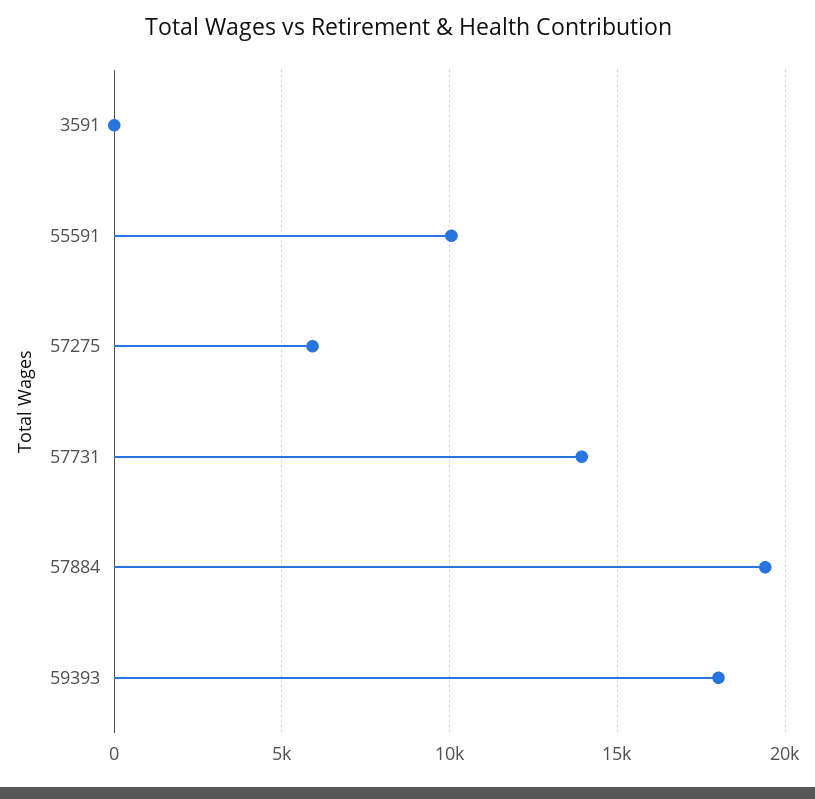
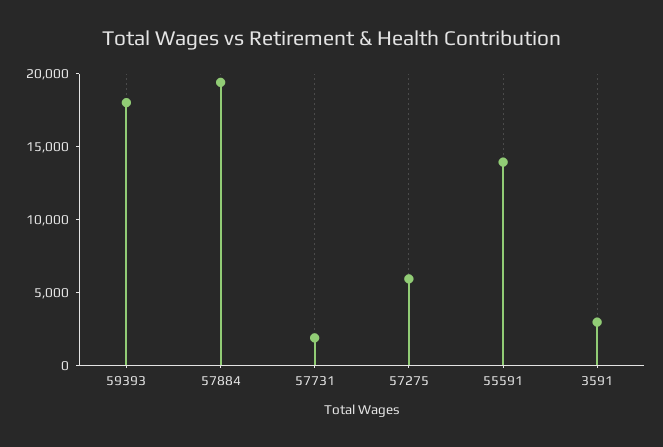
3591: 0 -> 3000
55591: 10000 -> 14000
57731: 14000 -> 2000

